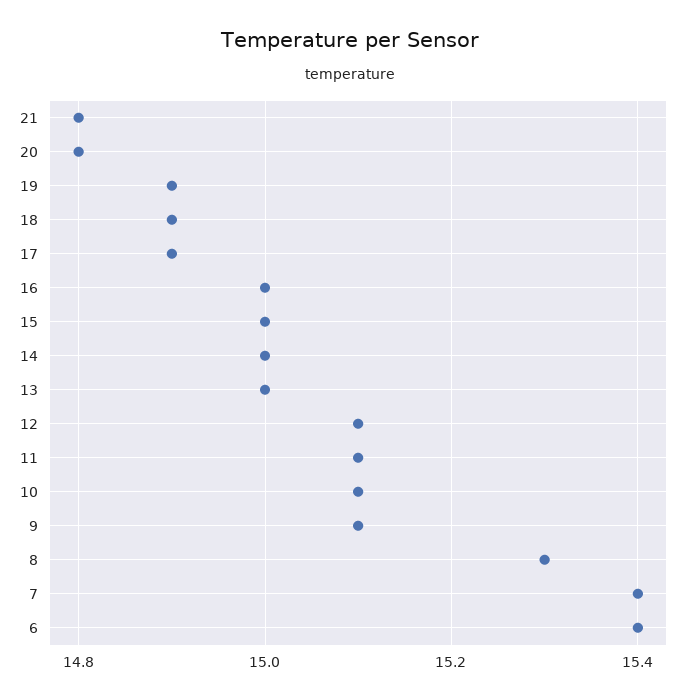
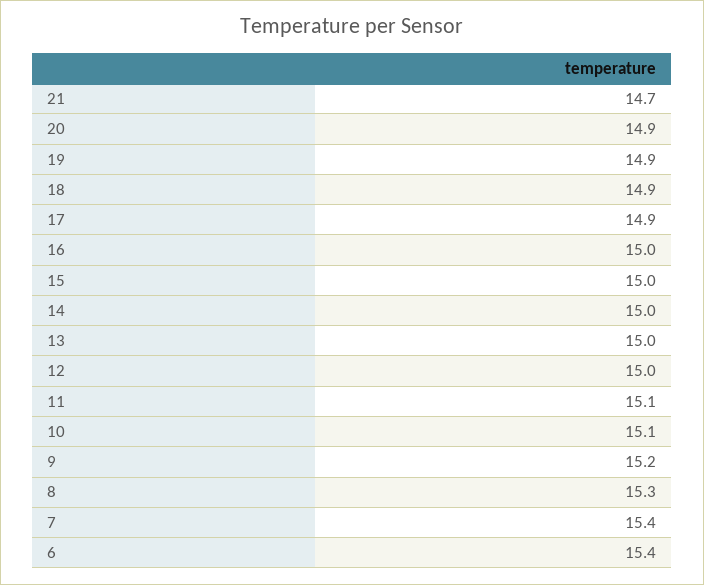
21: 14.8 -> 14.7
20: 14.8 -> 14.9
12: 15.1 -> 15
9: 15.1 -> 15.2

